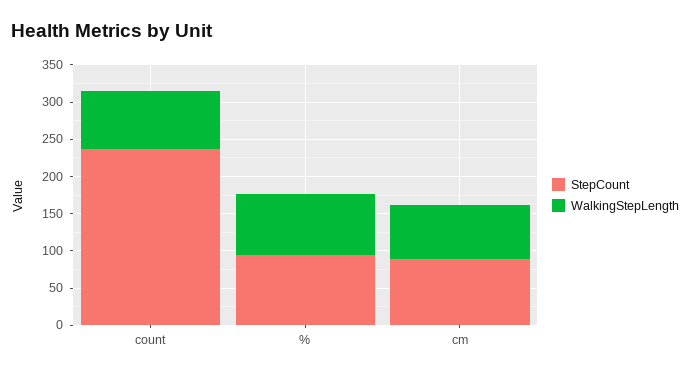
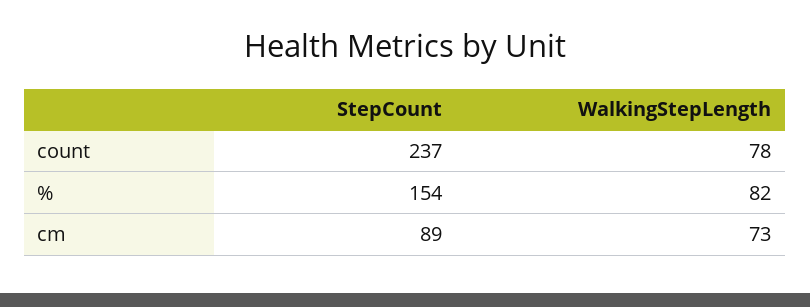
StepCount, %: 100 -> 154

